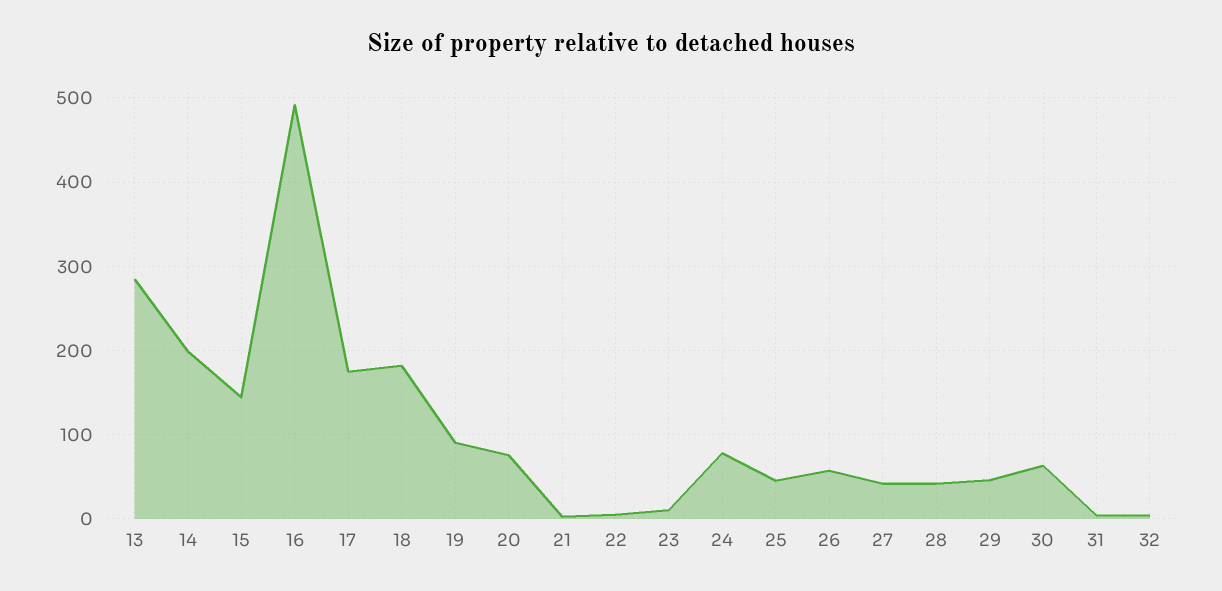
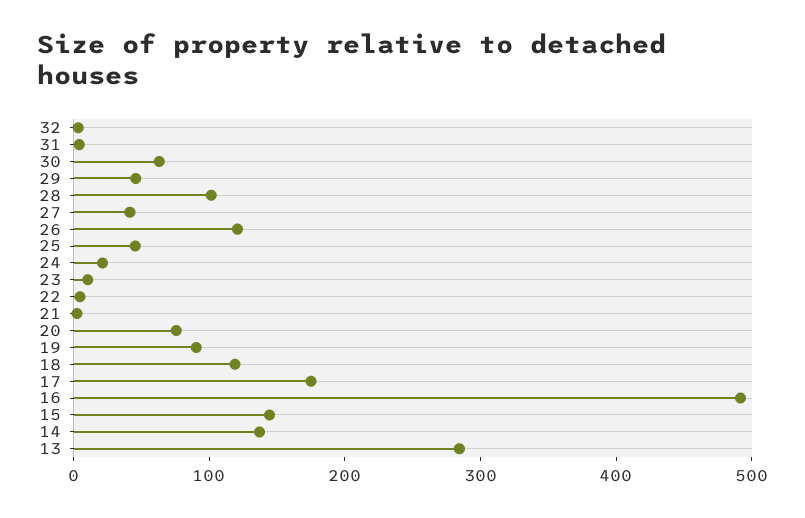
14: 200 -> 140
18: 180 -> 120
24: 80 -> 20
26: 60 -> 120
28: 40 -> 100

